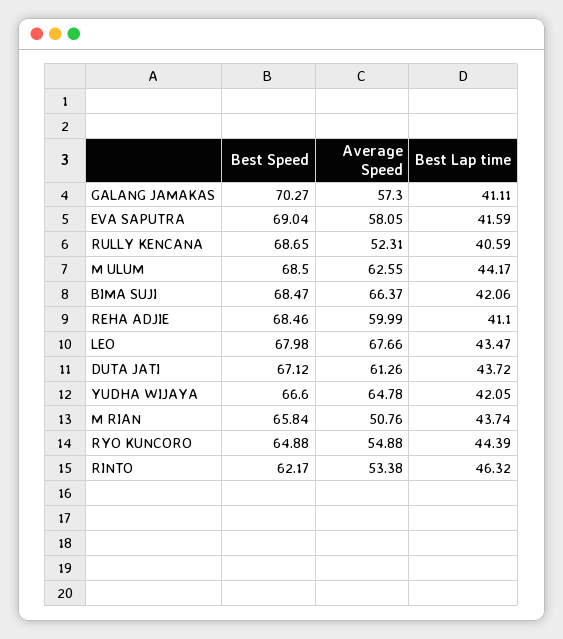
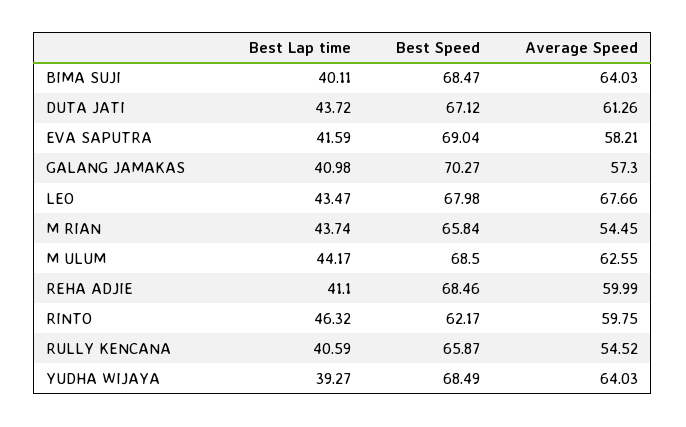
Best Lap time, GALANG JAMAKAS: 41.11 -> 40.98
Average Speed, EVA SAPUTRA: 58.05 -> 58.21
Best Speed, RULLY KENCANA: 68.65 -> 65.87
Average Speed, RULLY KENCANA: 52.31 -> 54.52
Average Speed, BIMA SUJI: 66.37 -> 64.03
Best Lap time, BIMA SUJI: 42.06 -> 40.11
Best Speed, YUDHA WIJAYA: 66.6 -> 68.49
Average Speed, YUDHA WIJAYA: 64.78 -> 64.03
Best Lap time, YUDHA WIJAYA: 42.05 -> 39.27
Average Speed, M RIAN: 50.76 -> 54.45
Best Speed, RYO KUNCORO: 64.88 -> none
Average Speed, RYO KUNCORO: 54.88 -> none
Best Lap time, RYO KUNCORO: 44.39 -> none
Average Speed, RINTO: 53.38 -> 59.75

